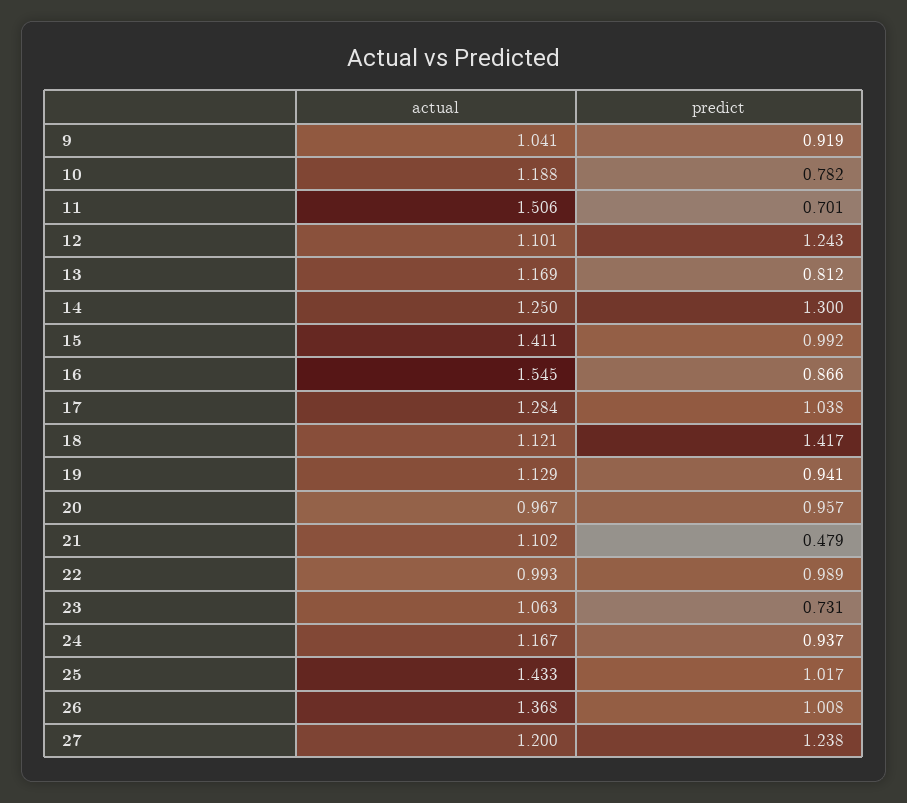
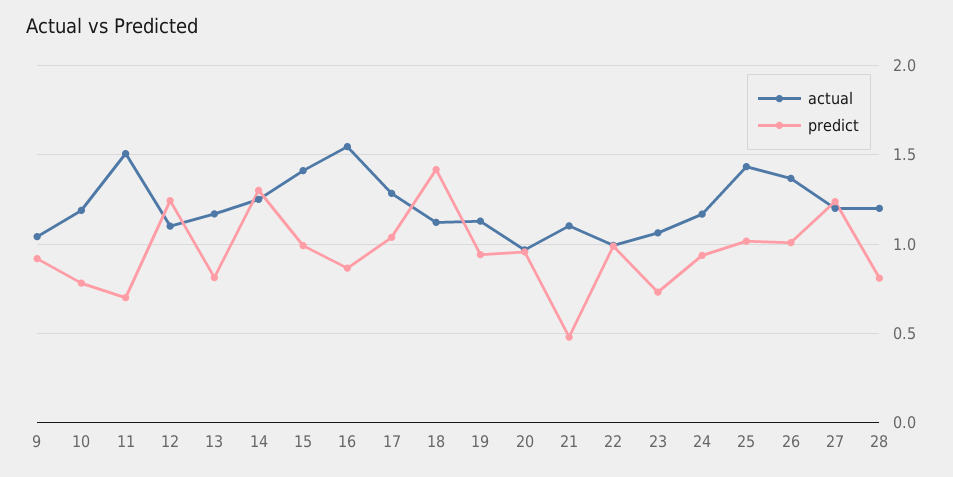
actual, 28: none -> 1.2
predict, 28: none -> 0.8

